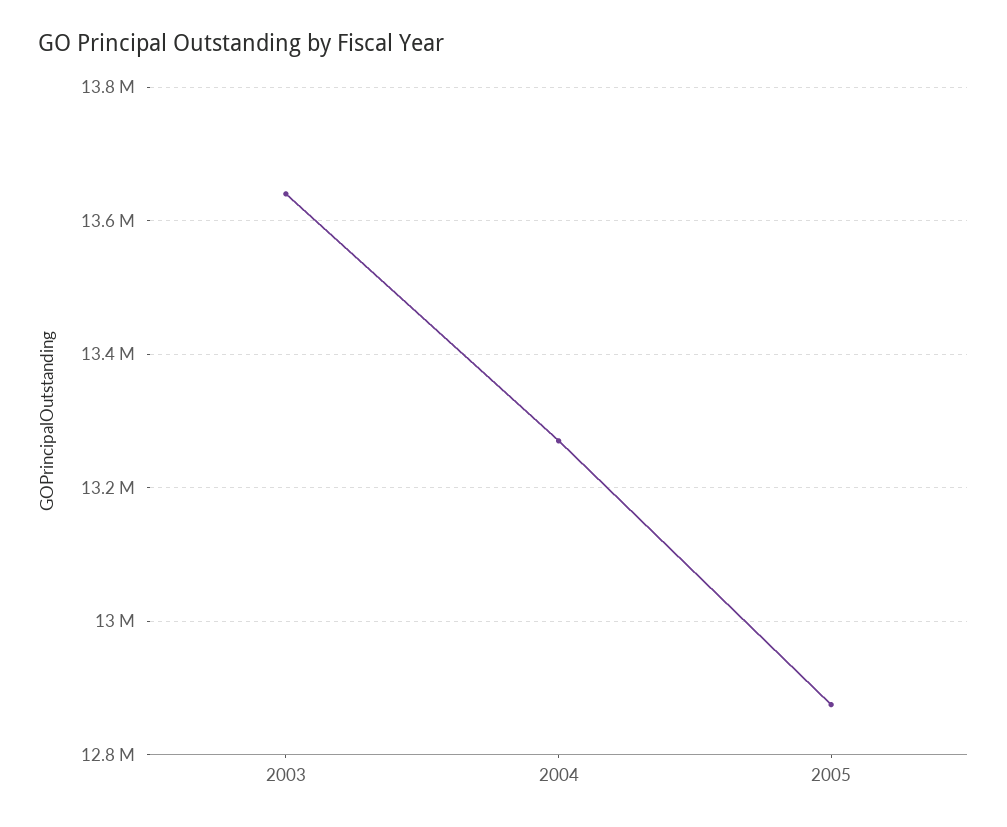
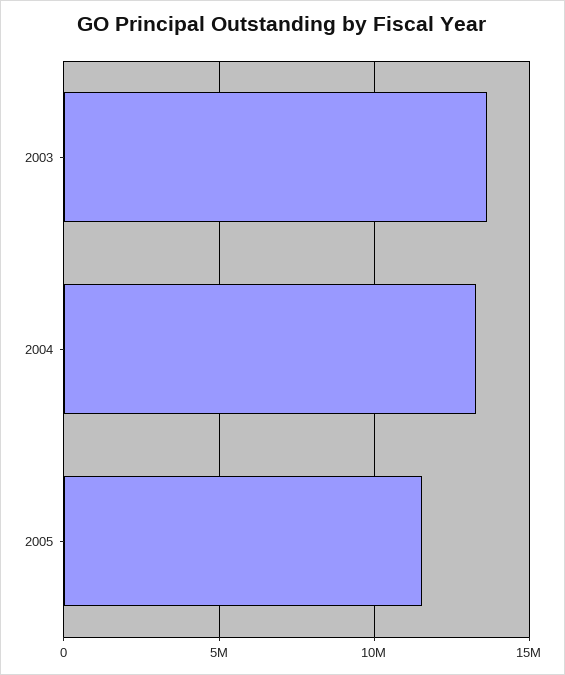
2005: 12880000 -> 11500000

